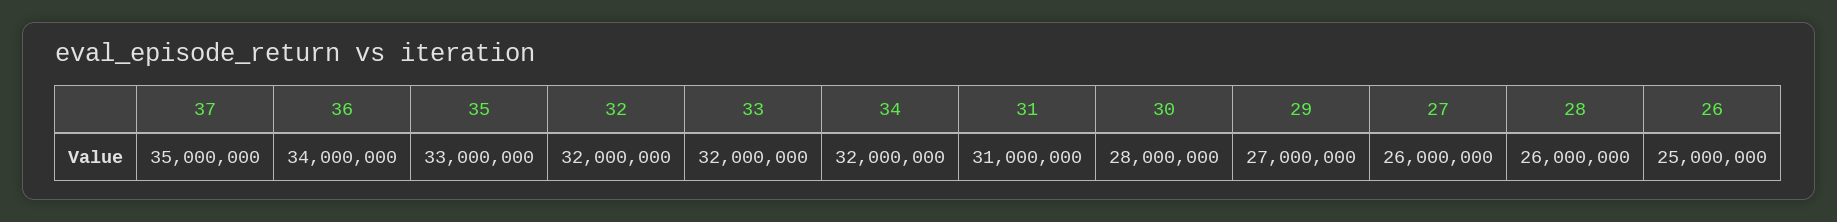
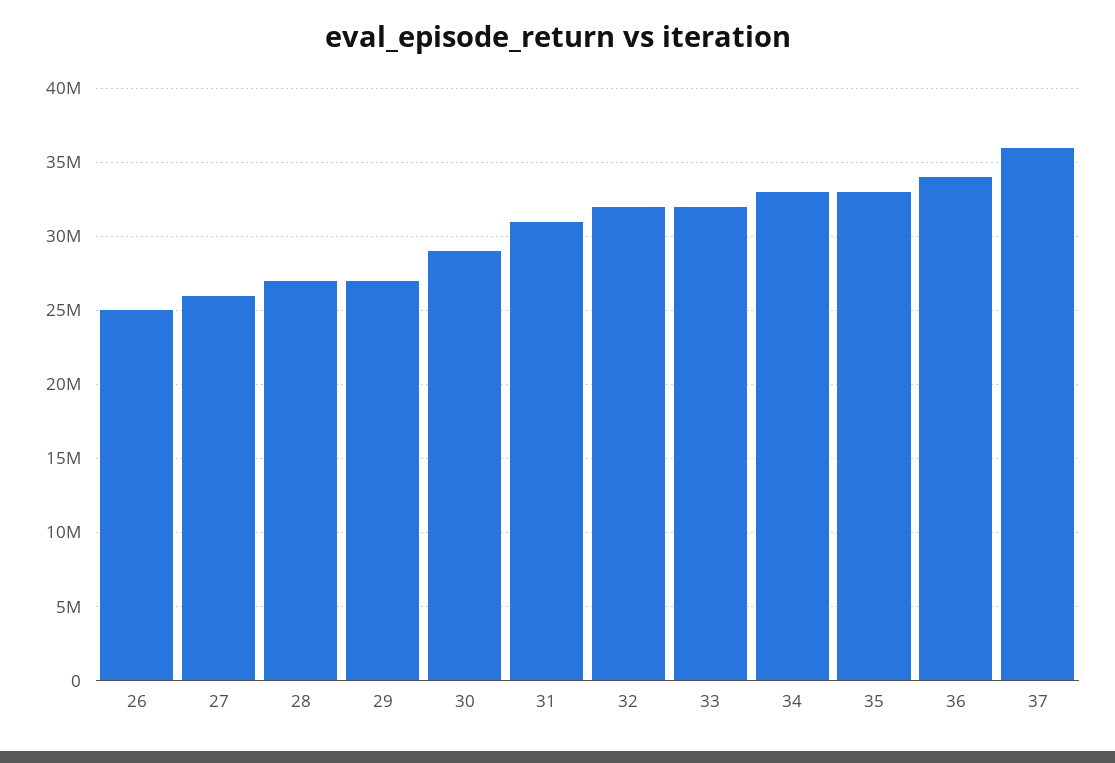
37: 35000000 -> 36000000
34: 32000000 -> 33000000
30: 28000000 -> 29000000
28: 26000000 -> 27000000

